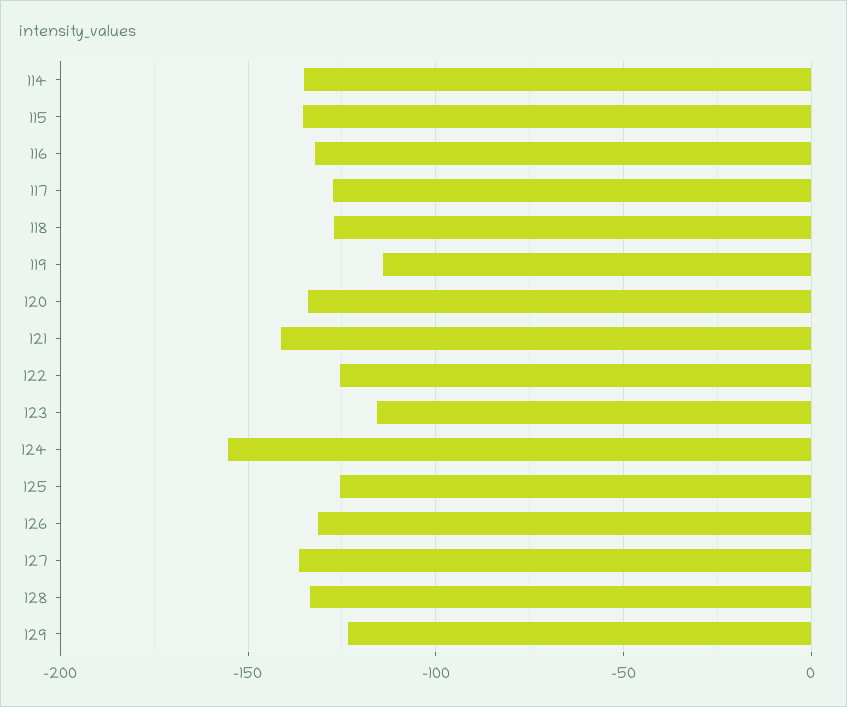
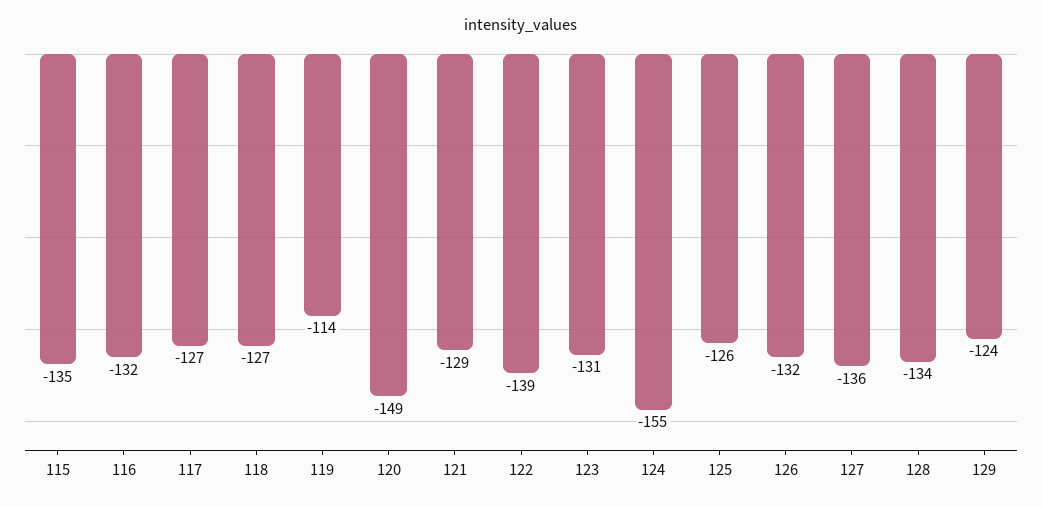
114: -135 -> none
120: -135 -> -149
121: -140 -> -129
122: -125 -> -139
123: -115 -> -131

